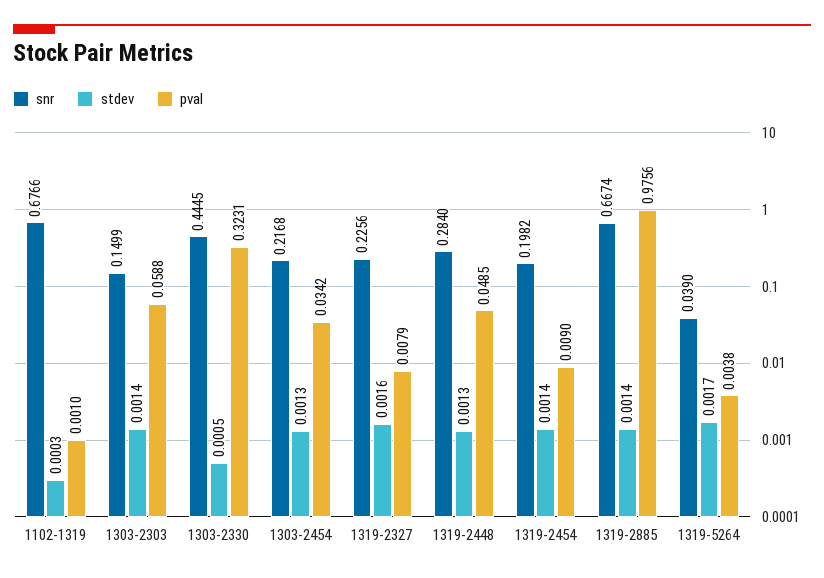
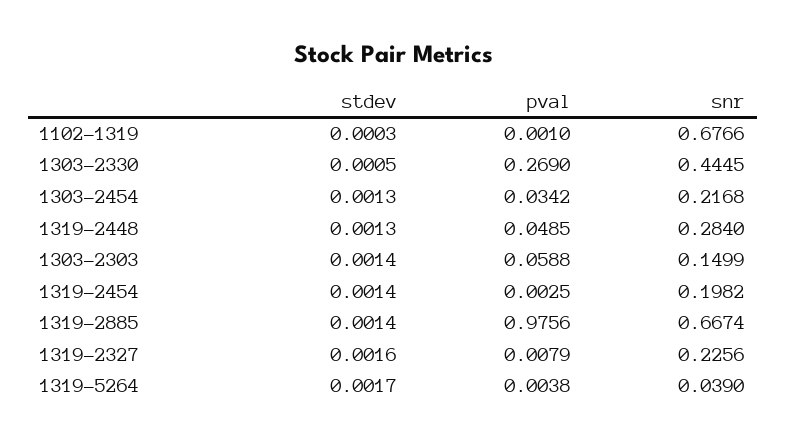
pval, 1303-2330: 0.3231 -> 0.269
pval, 1319-2454: 0.009 -> 0.0025

